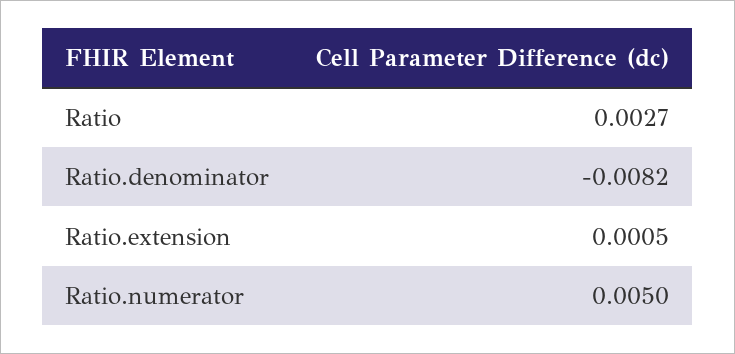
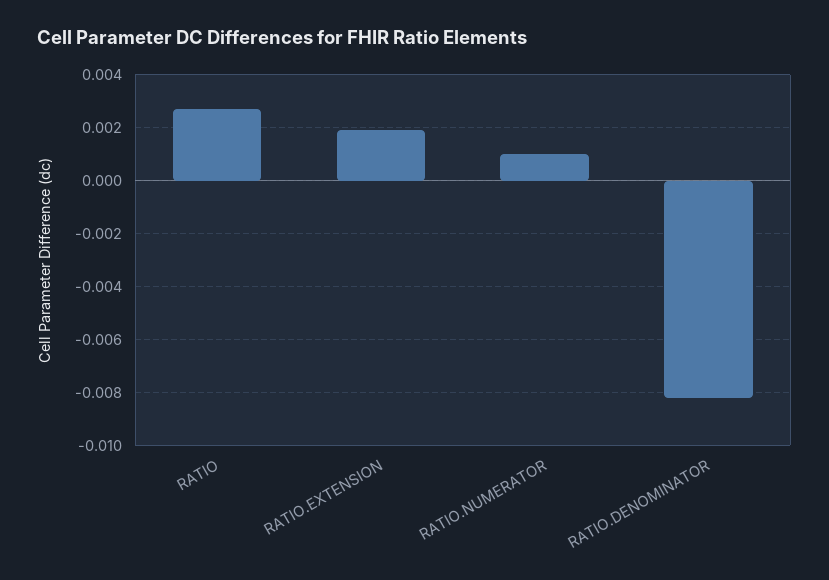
Ratio.extension: 0.0005 -> 0.002
Ratio.numerator: 0.005 -> 0.001

